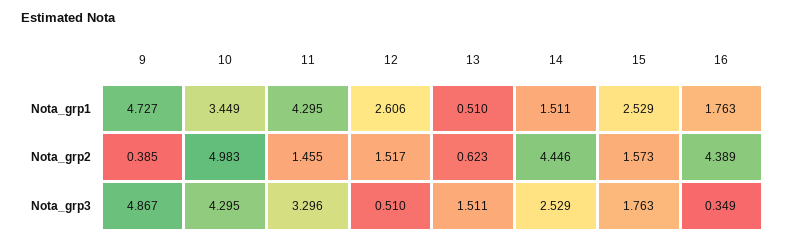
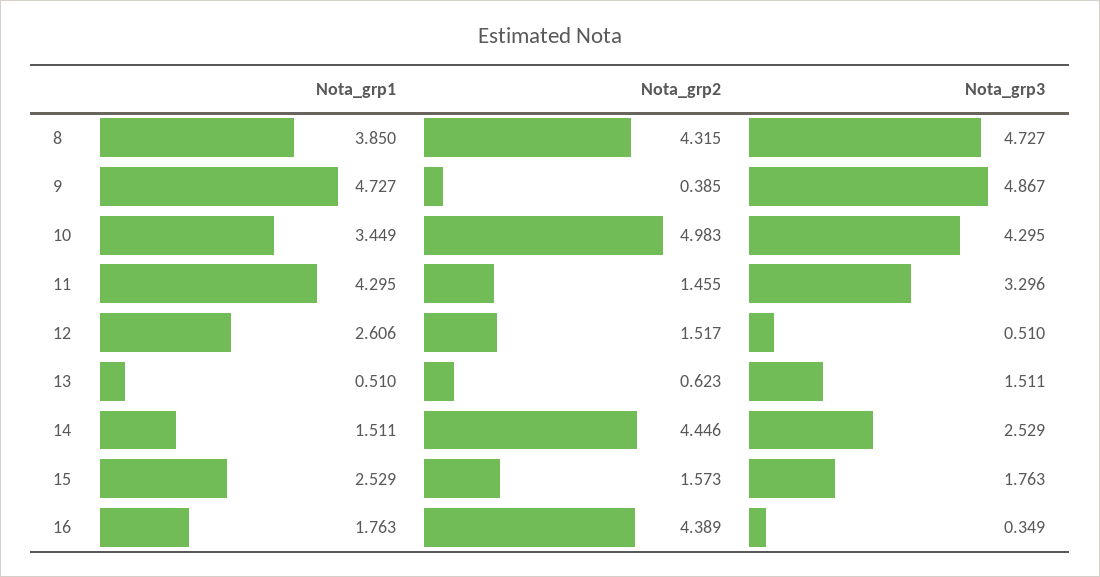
8, Nota_grp1: none -> 3.85
8, Nota_grp2: none -> 4.315
8, Nota_grp3: none -> 4.727

